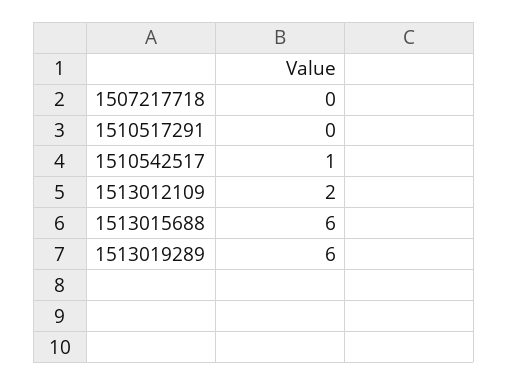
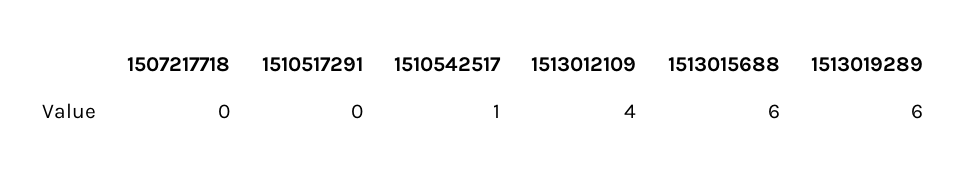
1513012109: 2 -> 4

